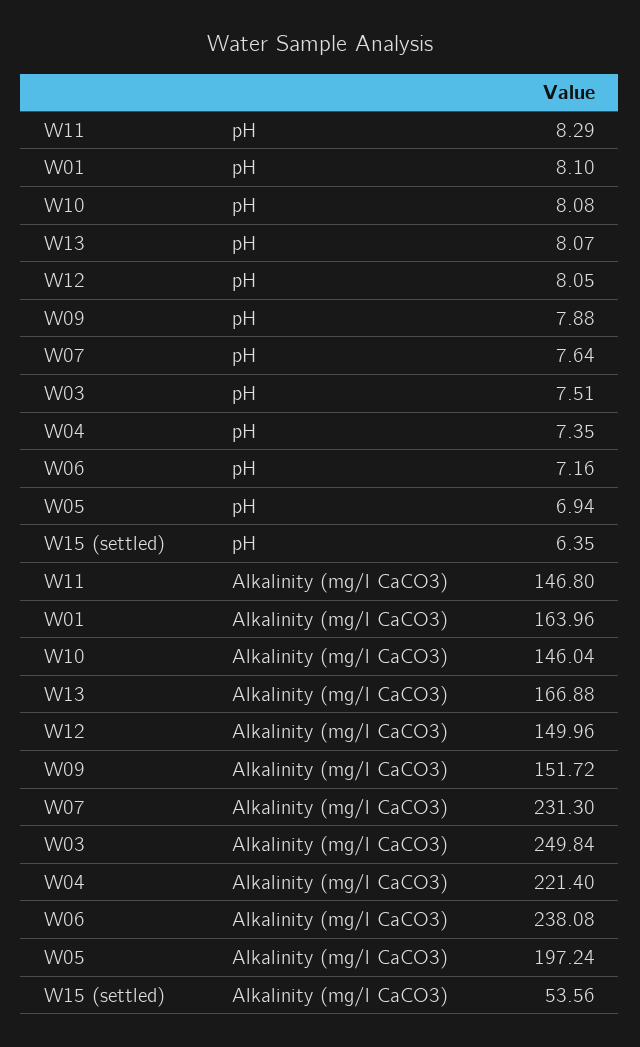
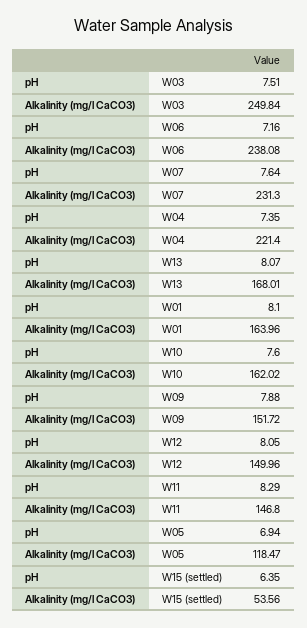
W10, pH: 8.08 -> 7.6
W10, Alkalinity (mg/l CaCO3): 146.04 -> 162.02
W13, Alkalinity (mg/l CaCO3): 166.88 -> 168.01
W05, Alkalinity (mg/l CaCO3): 197.24 -> 118.47

